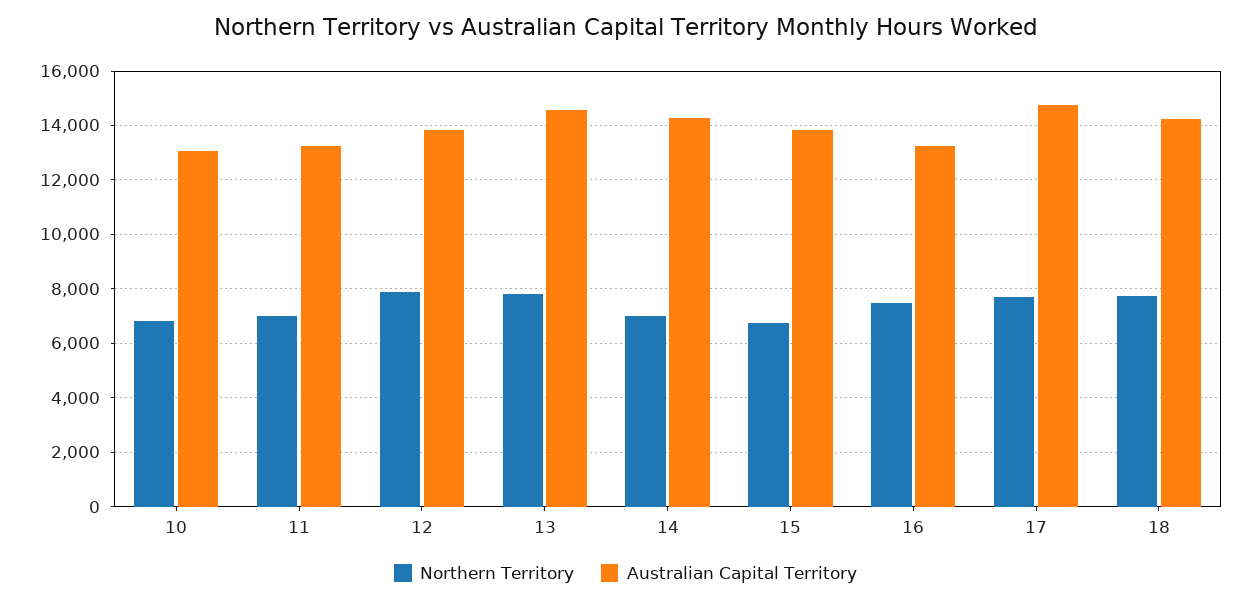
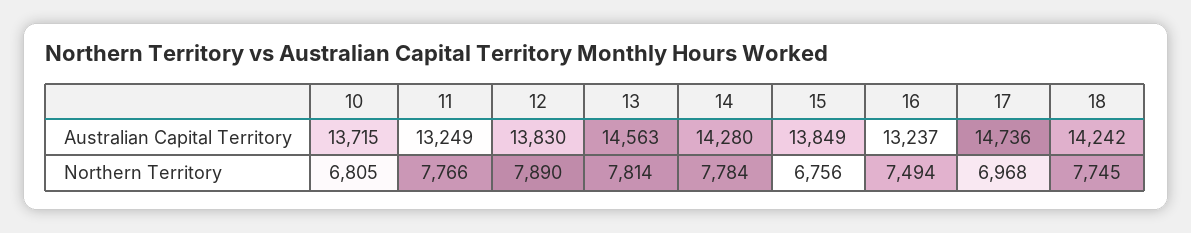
Australian Capital Territory, 10: 13000 -> 13715
Northern Territory, 11: 7000 -> 7766
Northern Territory, 14: 7000 -> 7784
Northern Territory, 17: 7750 -> 6968

